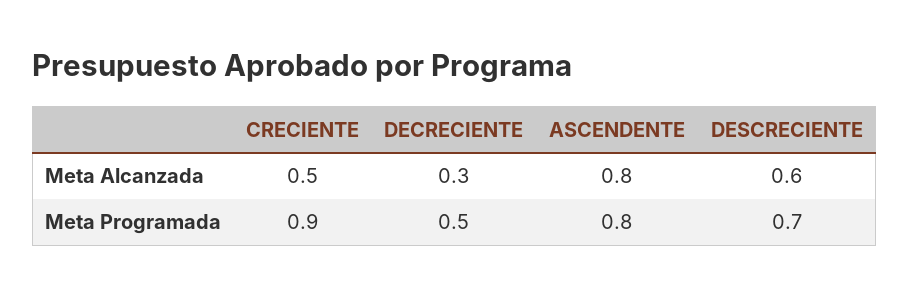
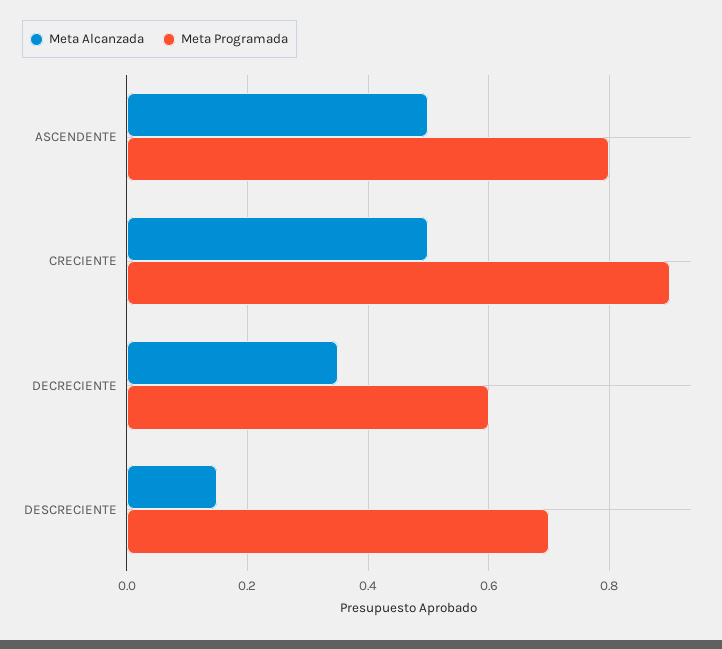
Meta Alcanzada, DECRECIENTE: 0.3 -> 0.35
Meta Alcanzada, ASCENDENTE: 0.8 -> 0.5
Meta Alcanzada, DESCRECIENTE: 0.6 -> 0.15
Meta Programada, DECRECIENTE: 0.5 -> 0.6

